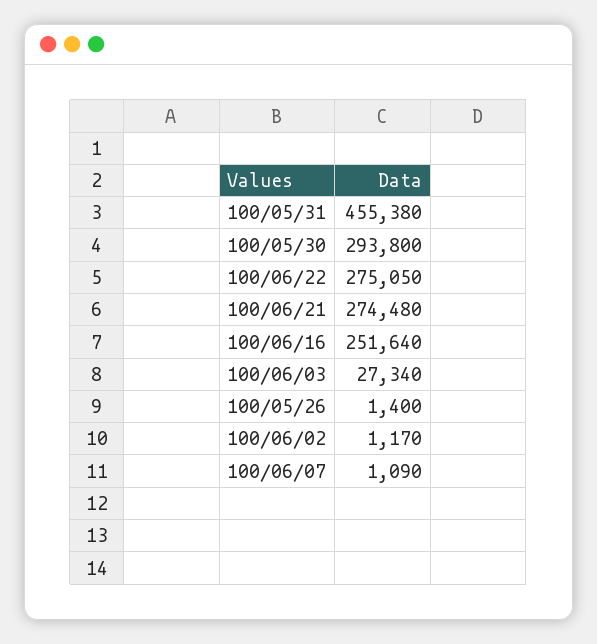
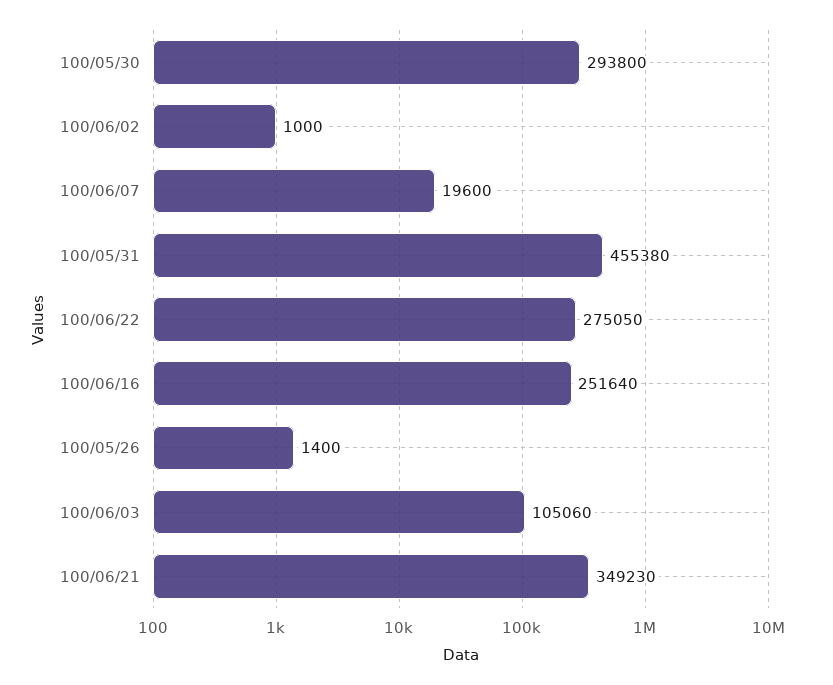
100/06/21: 274480 -> 349230
100/06/03: 27340 -> 105060
100/06/02: 1170 -> 1000
100/06/07: 1090 -> 19600

